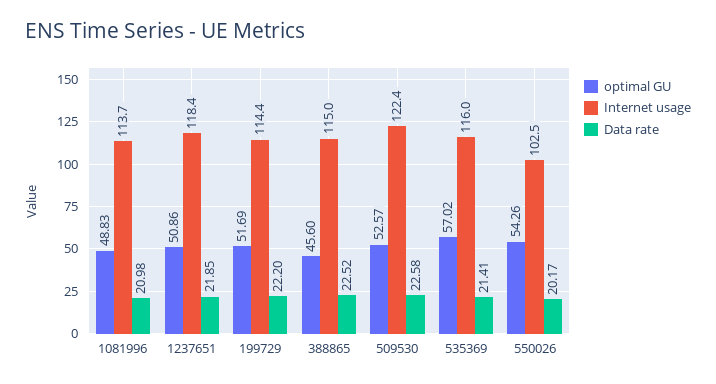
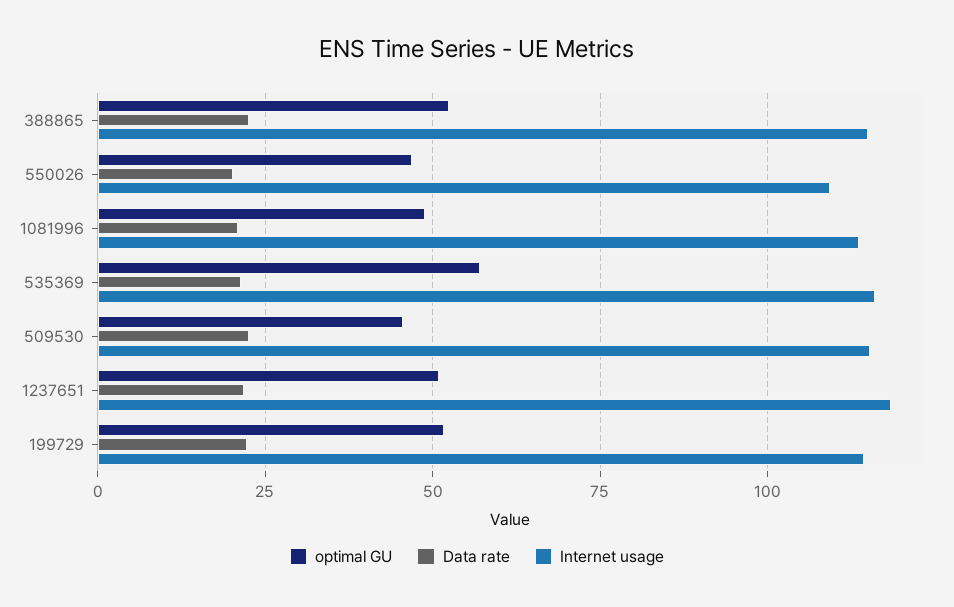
optimal GU, 388865: 45.6 -> 52.5
optimal GU, 509530: 52.57 -> 45
Internet usage, 509530: 122.4 -> 115
optimal GU, 550026: 54.26 -> 47.5
Internet usage, 550026: 102.5 -> 110

